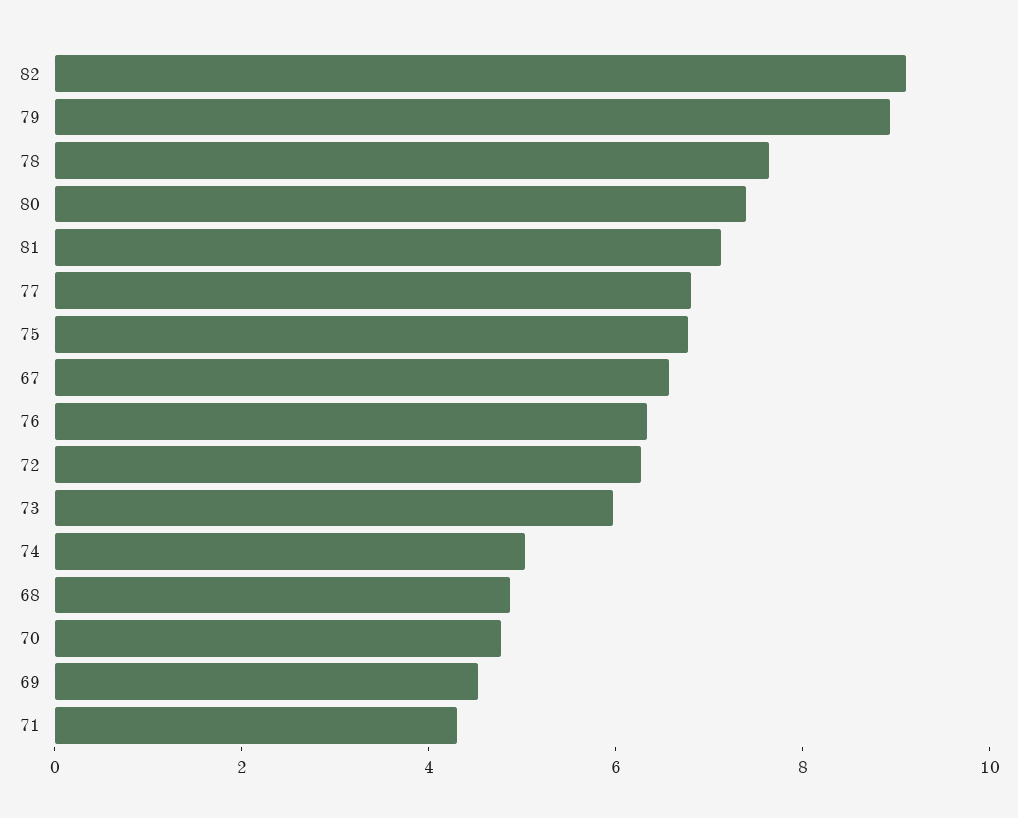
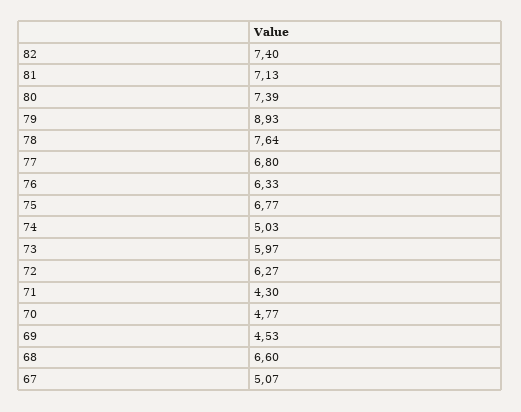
82: 9 -> 7.4
67: 6.5 -> 5.07
68: 5 -> 6.6

